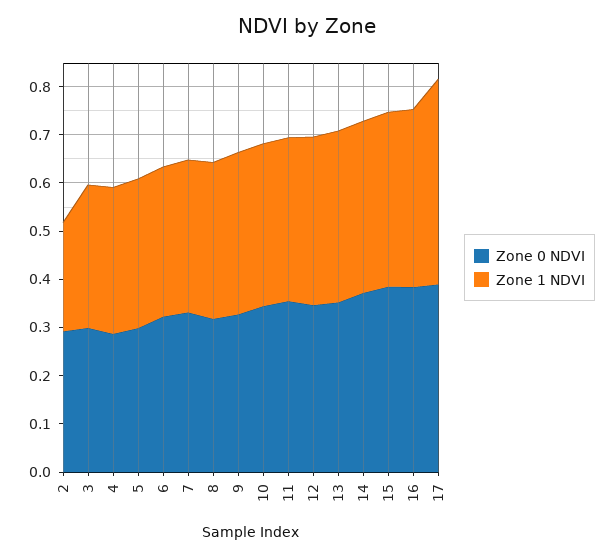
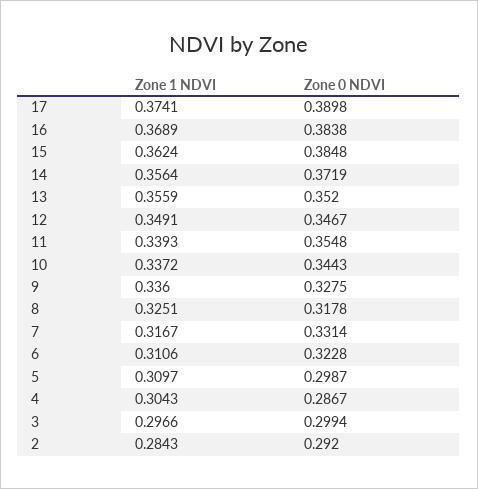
Zone 1 NDVI, 2: 0.22 -> 0.2843
Zone 1 NDVI, 17: 0.42 -> 0.3741

